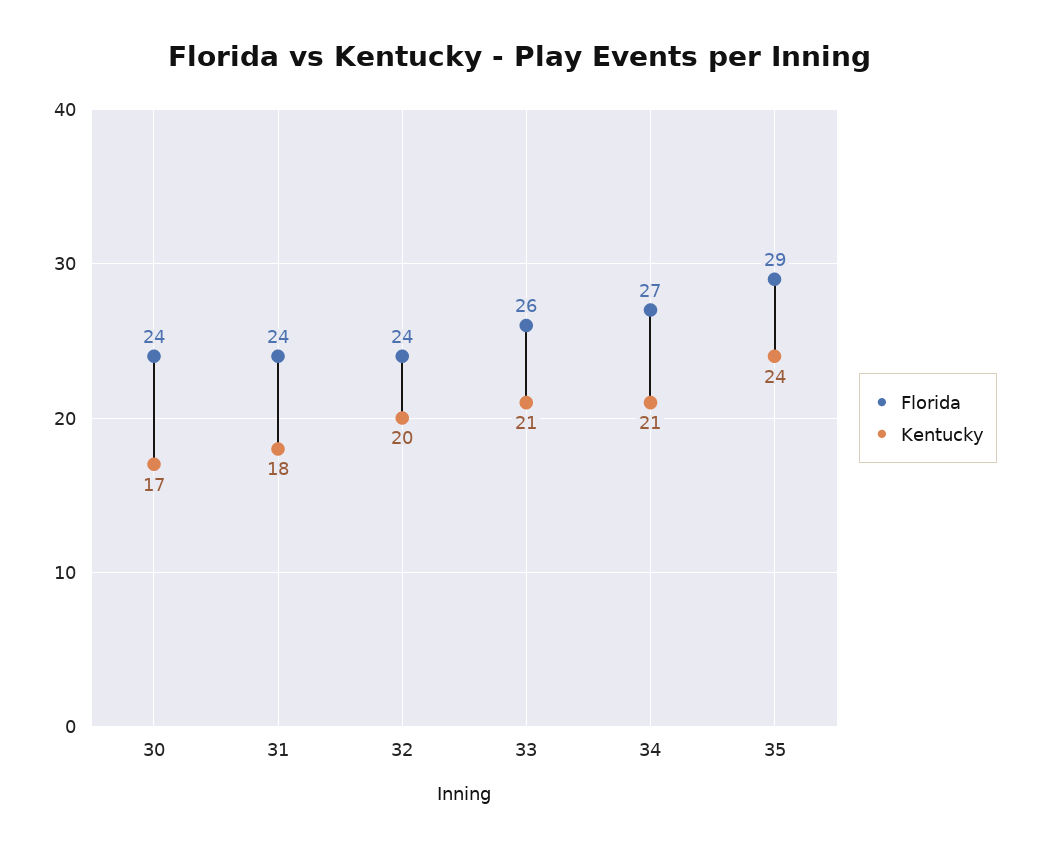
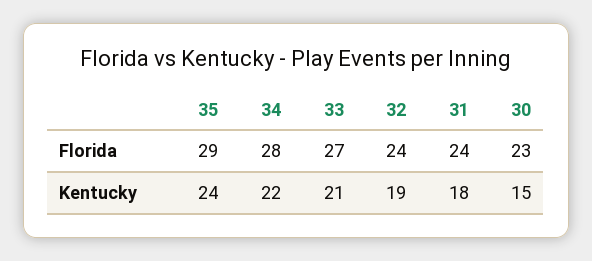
Florida, 30: 24 -> 23
Kentucky, 30: 17 -> 15
Kentucky, 32: 20 -> 19
Florida, 33: 26 -> 27
Florida, 34: 27 -> 28
Kentucky, 34: 21 -> 22

